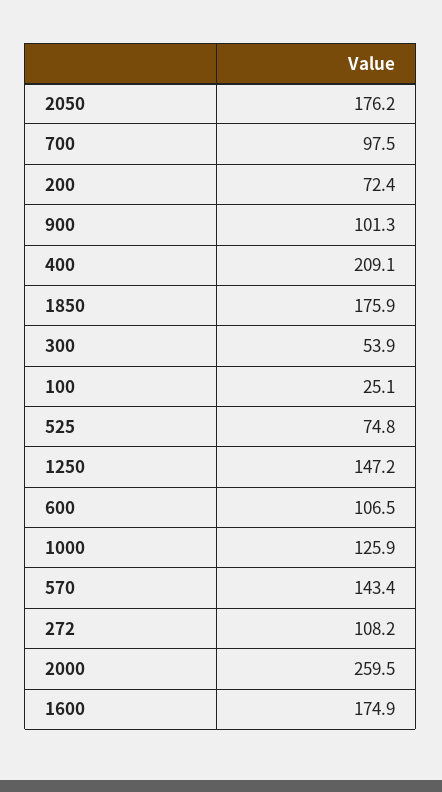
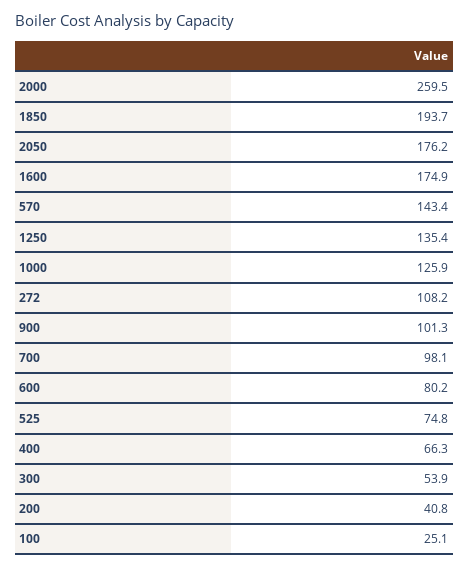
700: 97.5 -> 98.1
200: 72.4 -> 40.8
400: 209.1 -> 66.3
1850: 175.9 -> 193.7
1250: 147.2 -> 135.4
600: 106.5 -> 80.2

